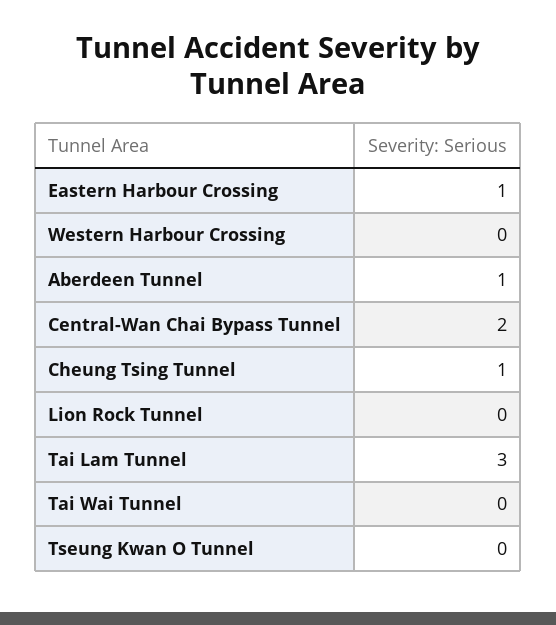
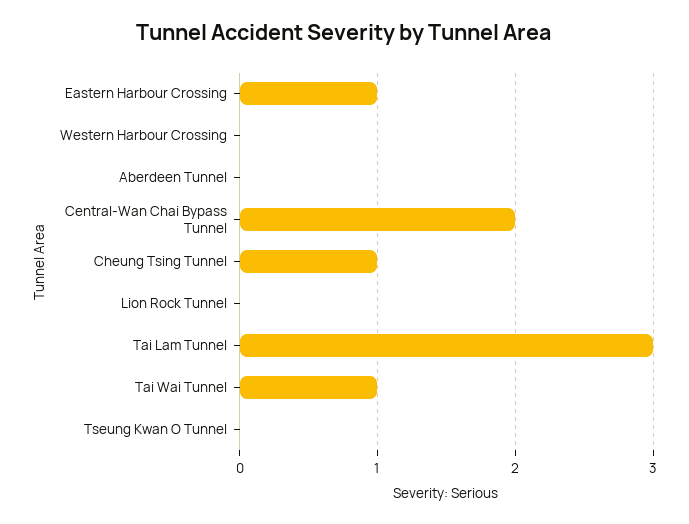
Aberdeen Tunnel: 1 -> 0
Tai Wai Tunnel: 0 -> 1

